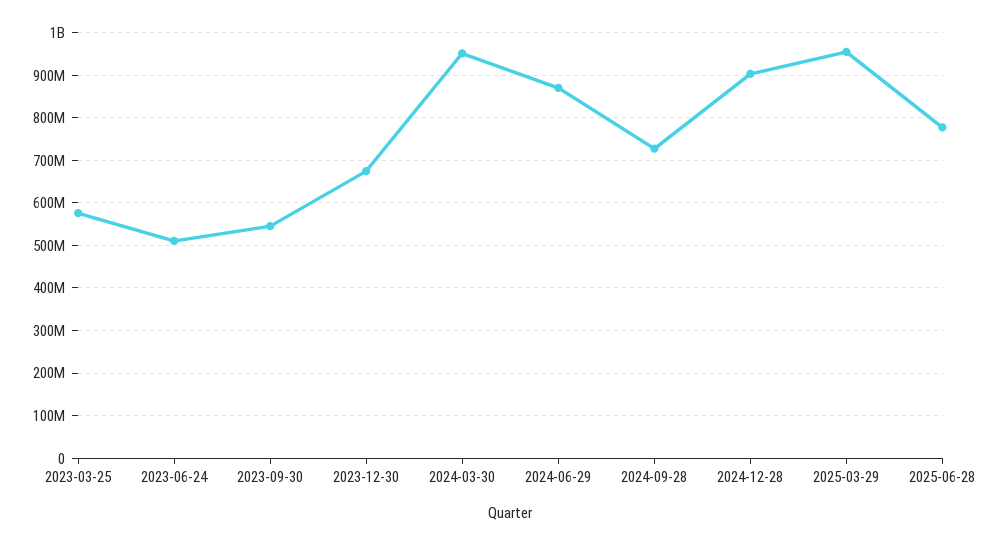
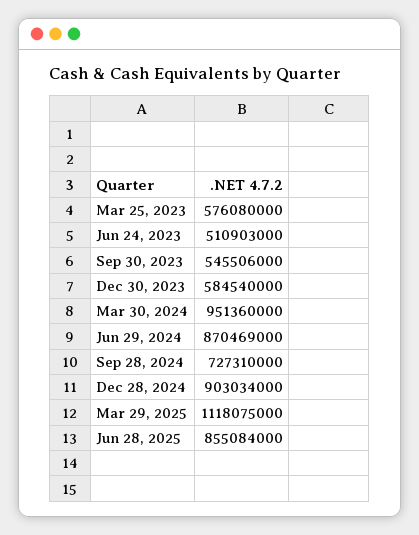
2023-12-30: 680000000 -> 584540000
2025-03-29: 960000000 -> 1118075000
2025-06-28: 780000000 -> 855084000

